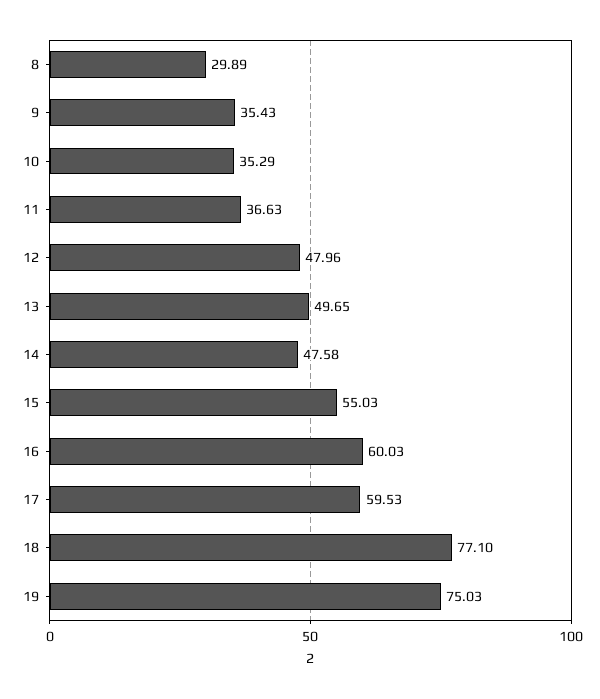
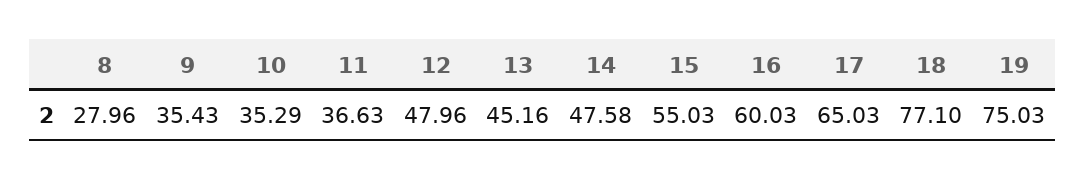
8: 29.89 -> 27.96
13: 49.65 -> 45.16
17: 59.53 -> 65.03

